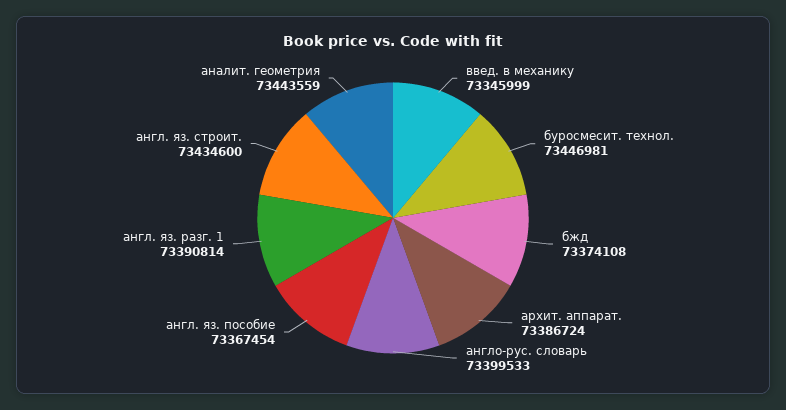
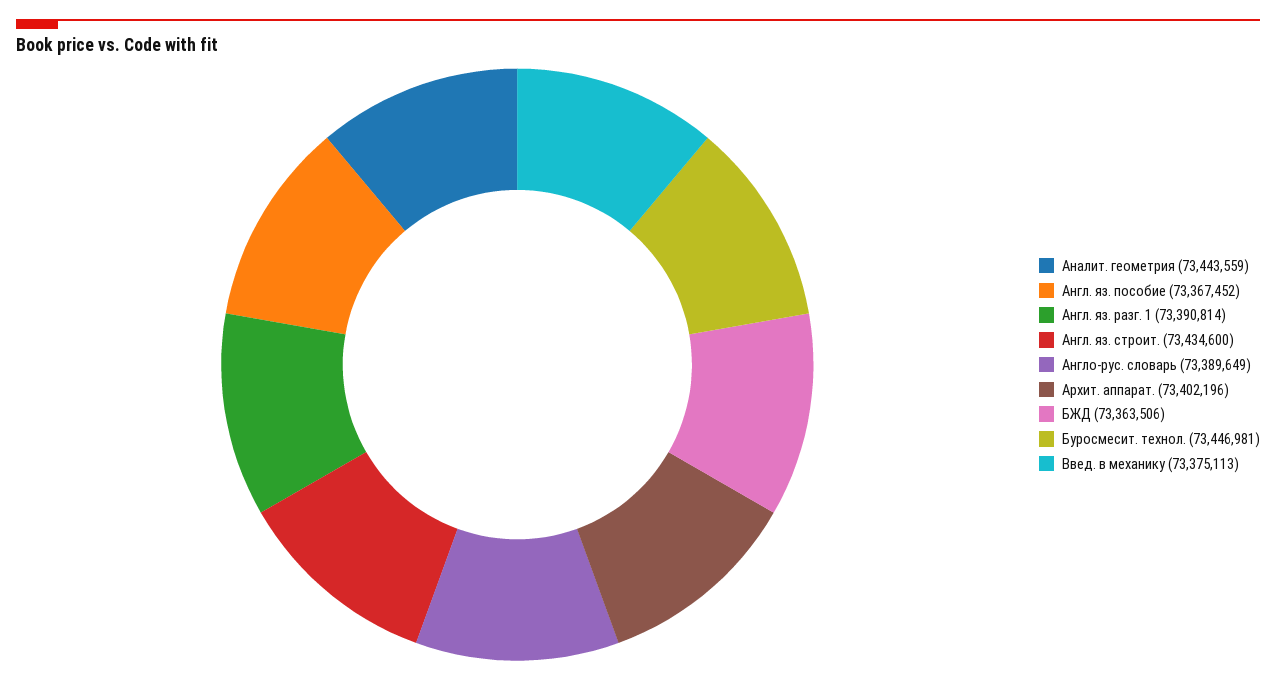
введ. в механику: 73345999 -> 73375113
бжд: 73374108 -> 73363506
архит. аппарат.: 73386724 -> 73402196
англо-рус. словарь: 73399533 -> 73389649
англ. яз. пособие: 73367454 -> 73367452

